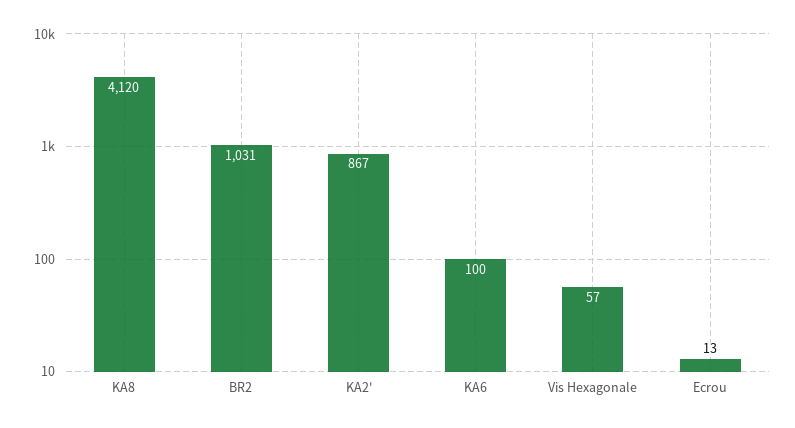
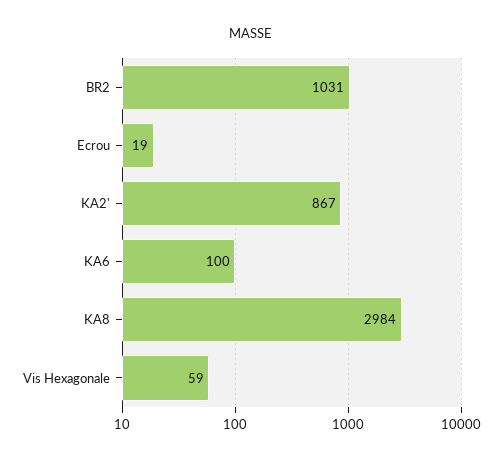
KA8: 4120 -> 2984
Vis Hexagonale: 57 -> 59
Ecrou: 13 -> 19

